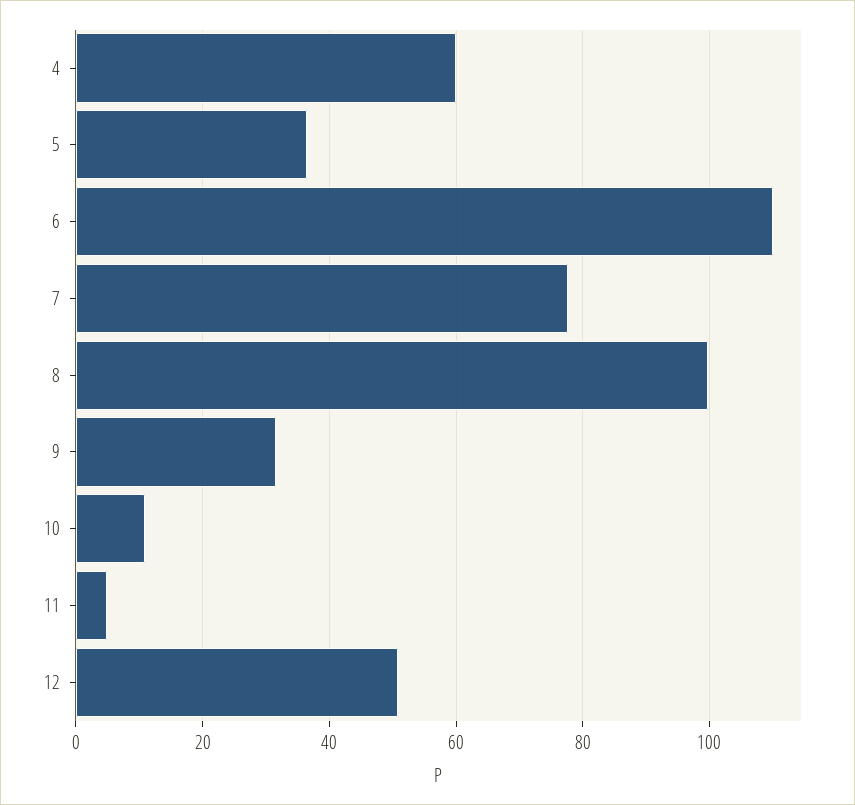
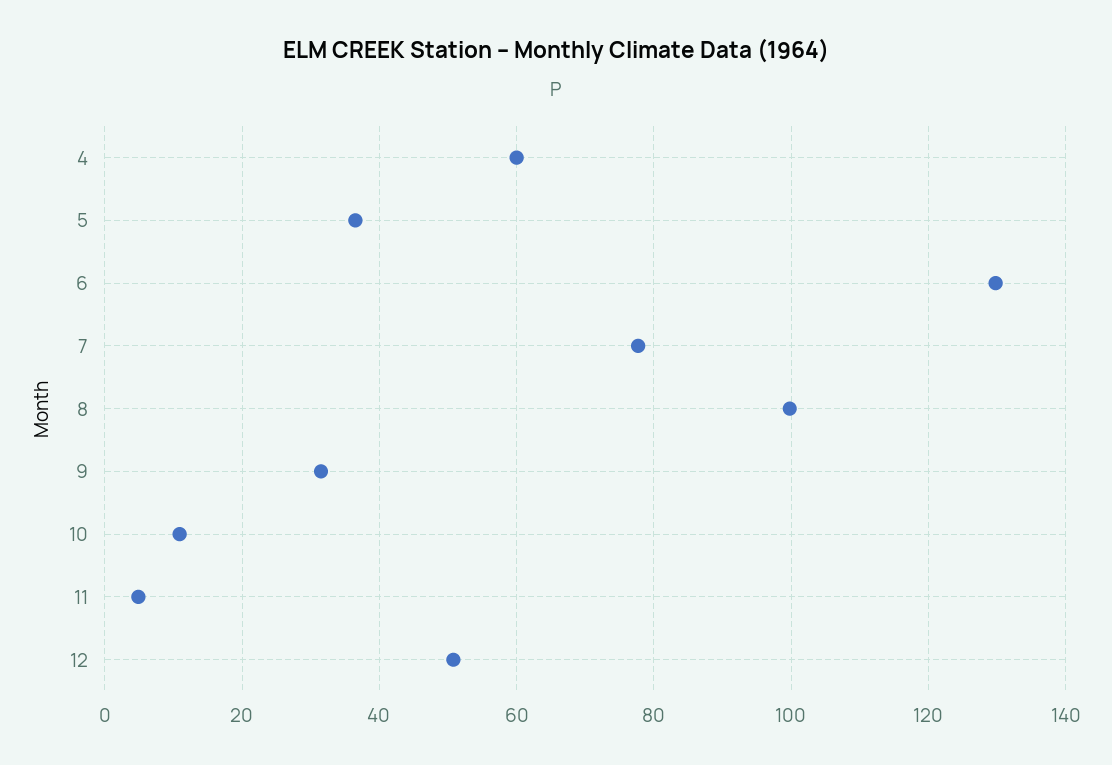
6: 110 -> 130

